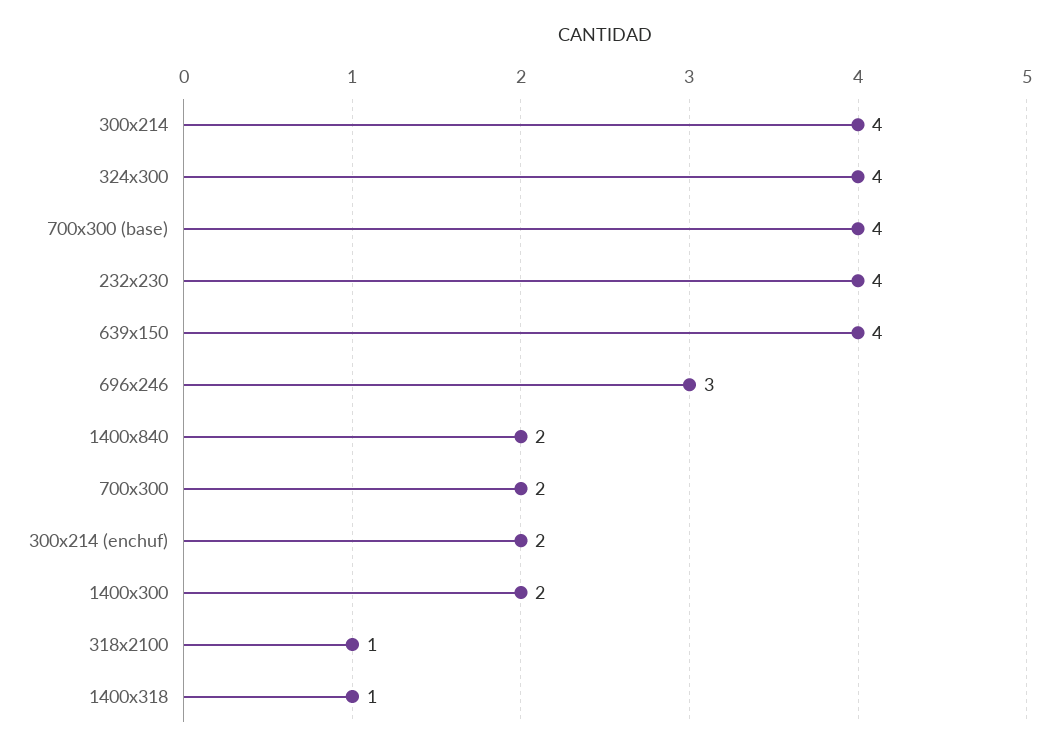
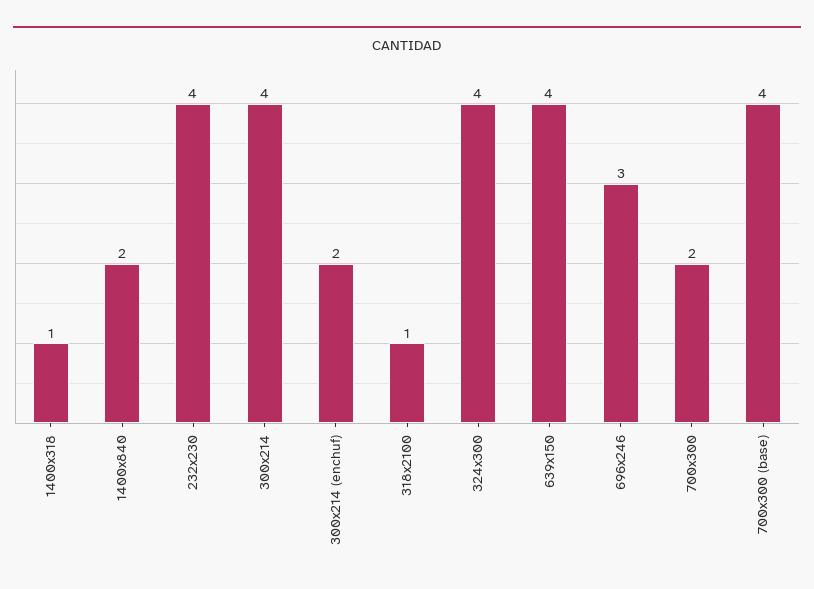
1400x300: 2 -> none

